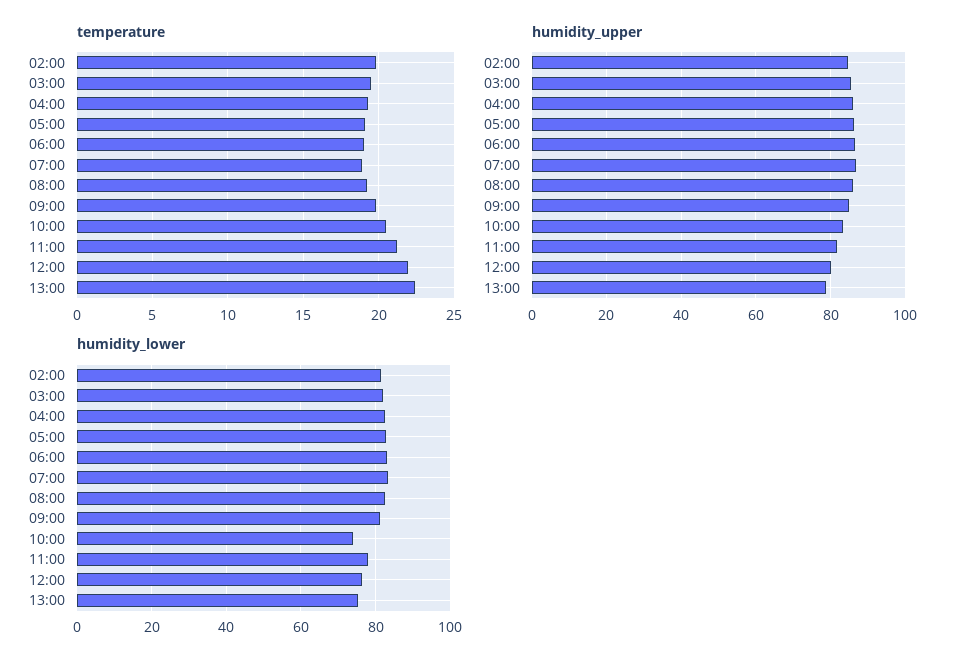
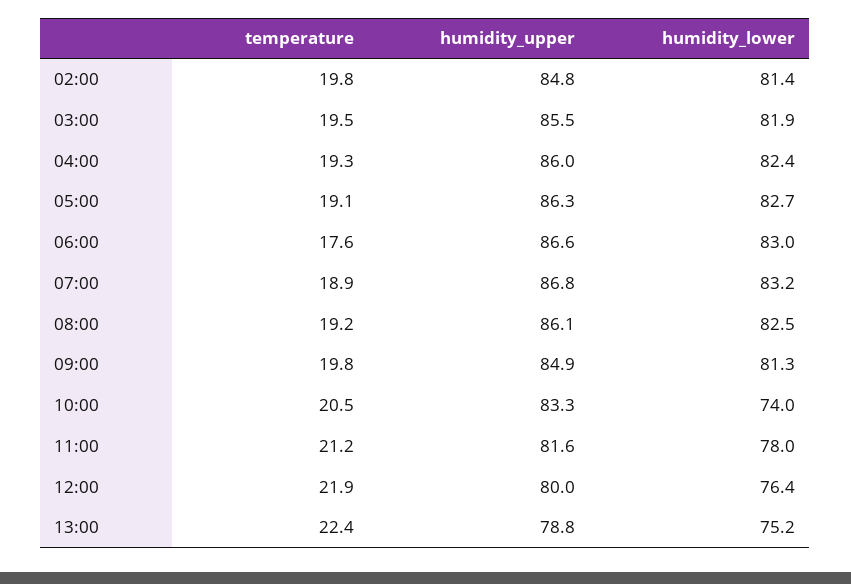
temperature, 06:00: 19 -> 17.6

